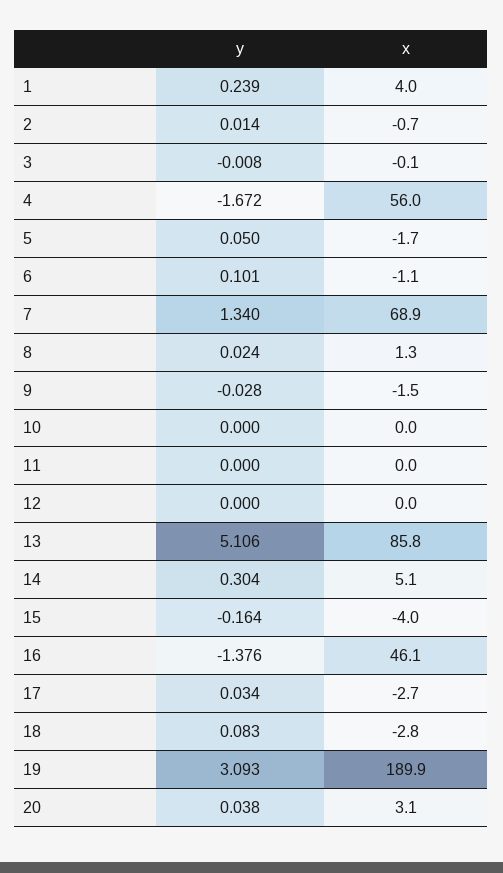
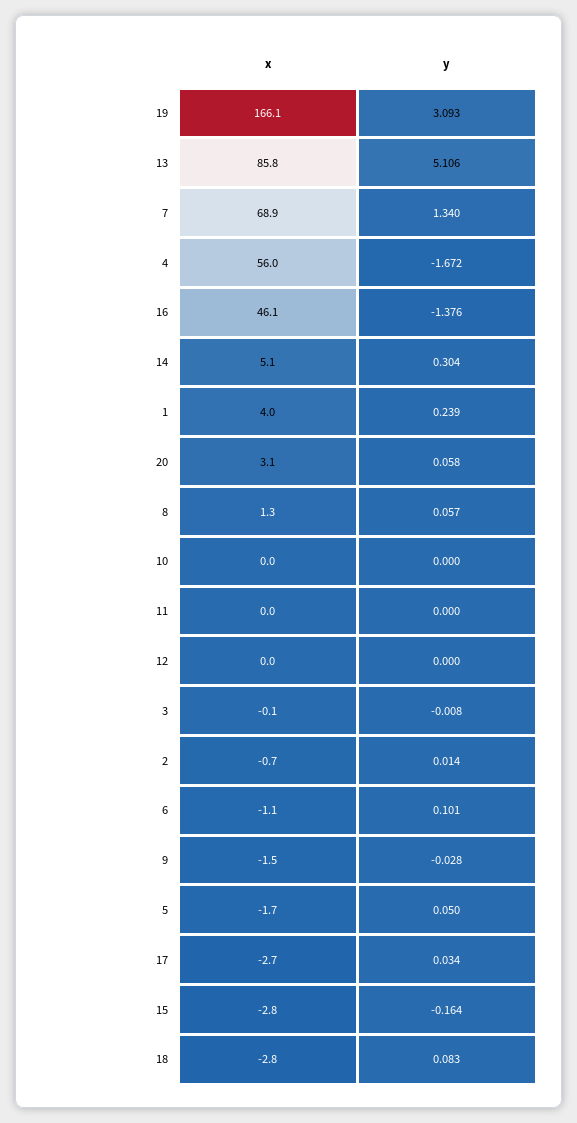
y, 8: 0.024 -> 0.057
x, 15: -4 -> -2.8
x, 19: 189.9 -> 166.1
y, 20: 0.038 -> 0.058

